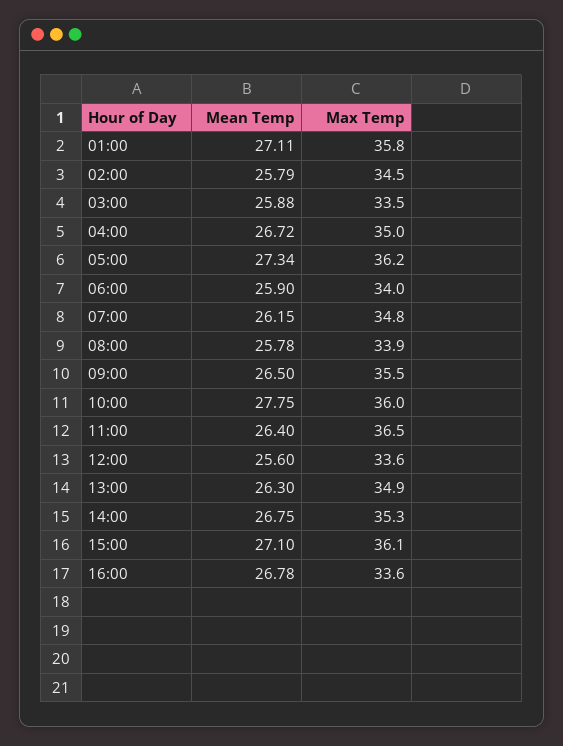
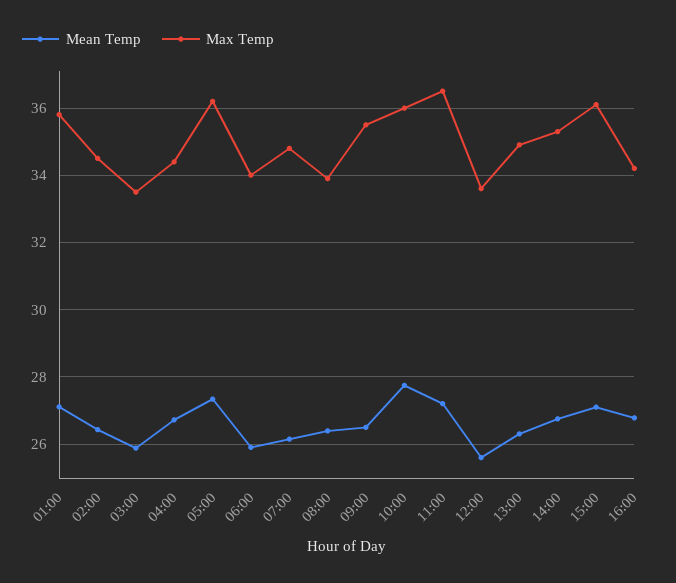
Mean Temp, 02:00: 25.79 -> 26.4
Max Temp, 04:00: 35 -> 34.4
Mean Temp, 08:00: 25.78 -> 26.4
Mean Temp, 11:00: 26.4 -> 27.2
Max Temp, 16:00: 33.6 -> 34.2

